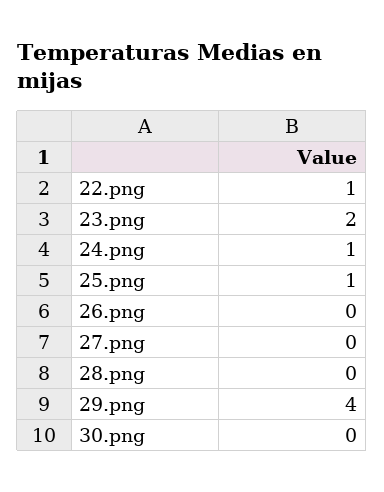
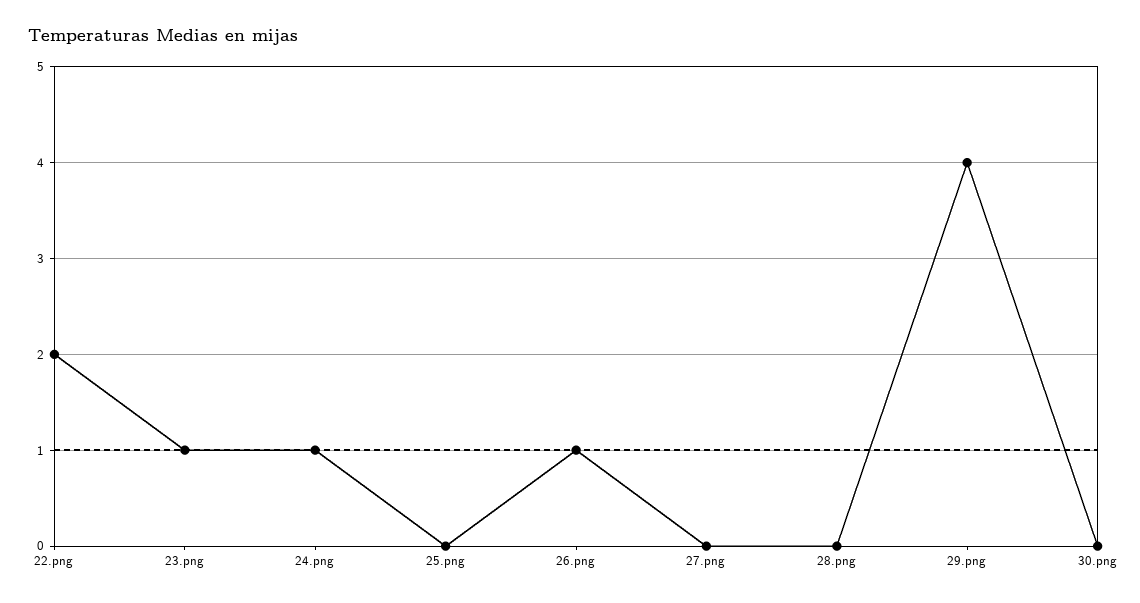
22.png: 1 -> 2
23.png: 2 -> 1
25.png: 1 -> 0
26.png: 0 -> 1

